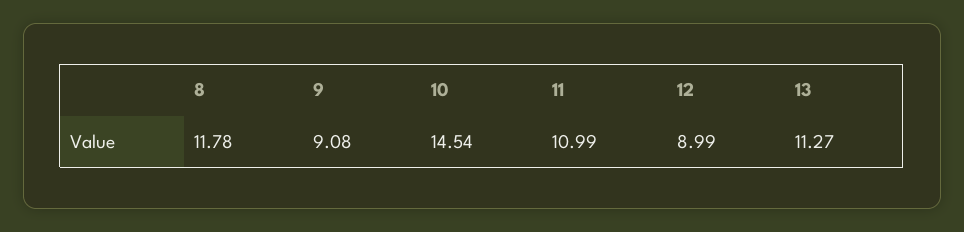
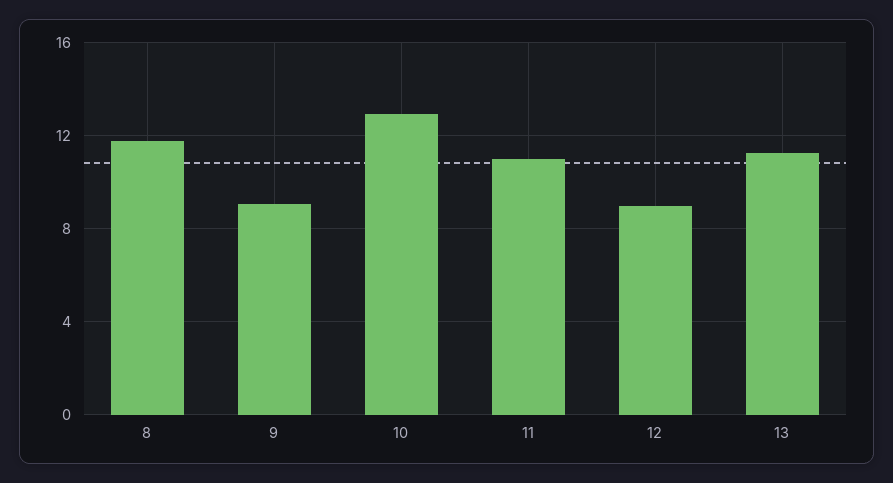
10: 14.54 -> 13

